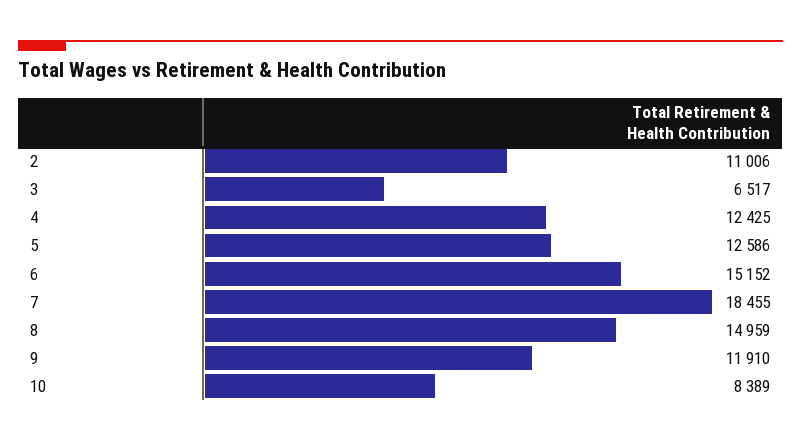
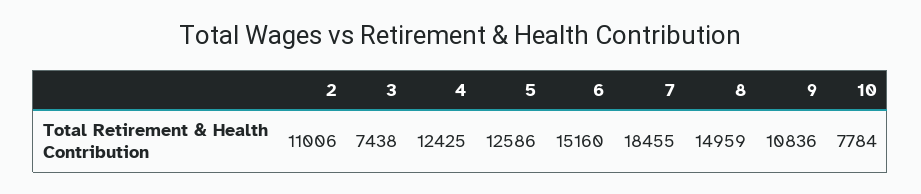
3: 6517 -> 7438
6: 15152 -> 15160
9: 11910 -> 10836
10: 8389 -> 7784

